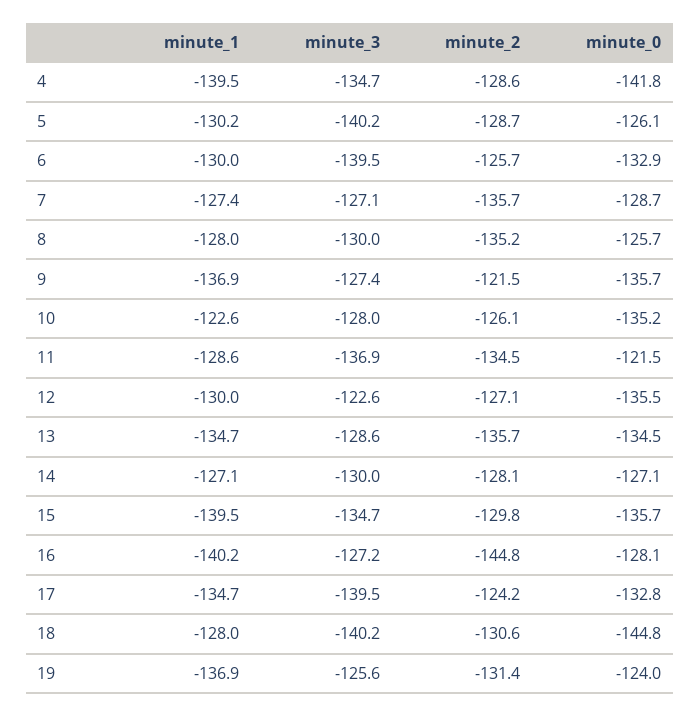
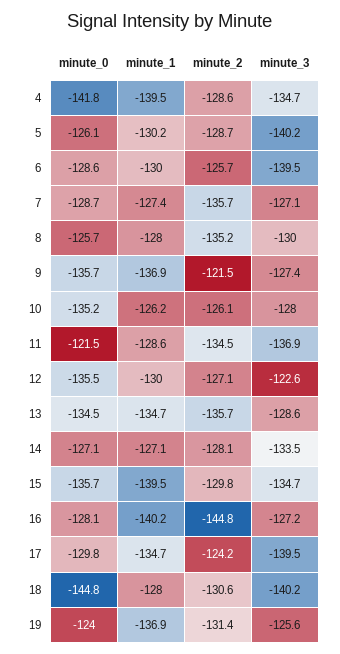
minute_0, 6: -132.9 -> -128.6
minute_1, 10: -122.6 -> -126.2
minute_3, 14: -130 -> -133.5
minute_0, 17: -132.8 -> -129.8

